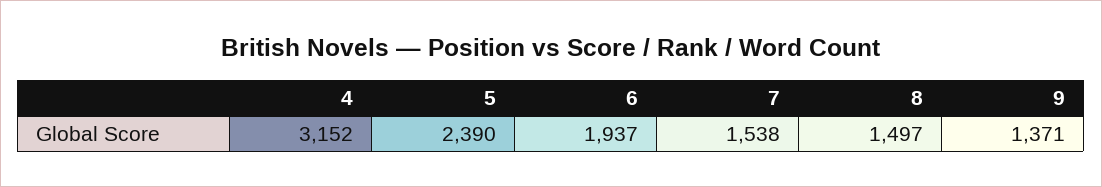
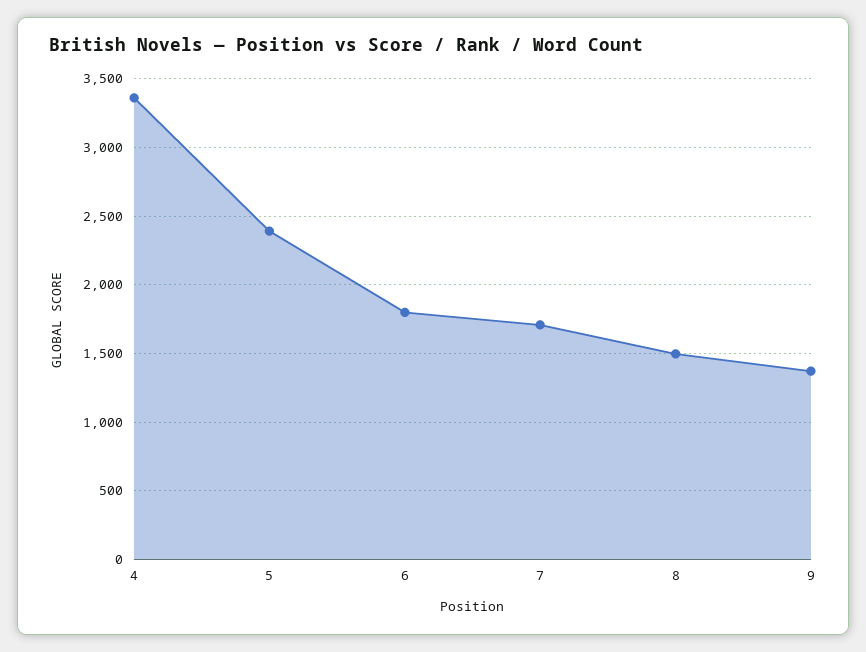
4: 3152 -> 3350
6: 1937 -> 1800
7: 1538 -> 1700

